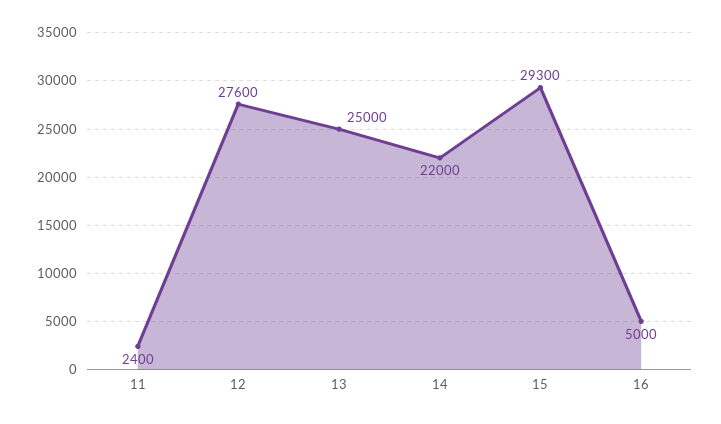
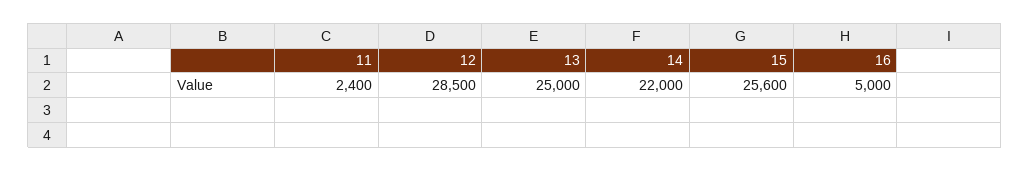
12: 27600 -> 28500
15: 29300 -> 25600

